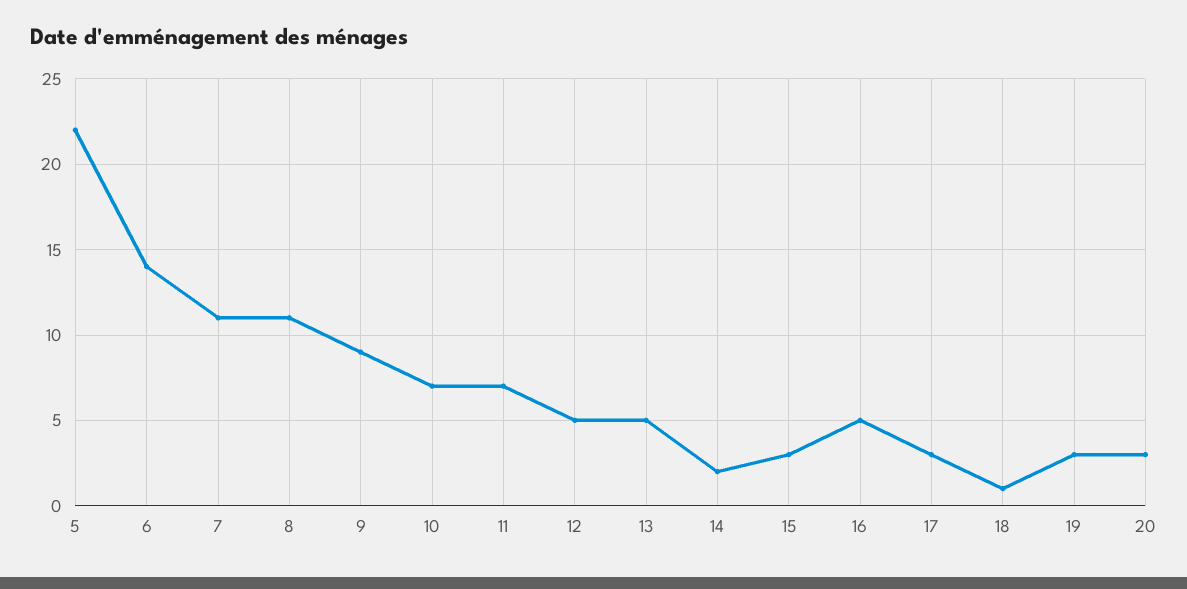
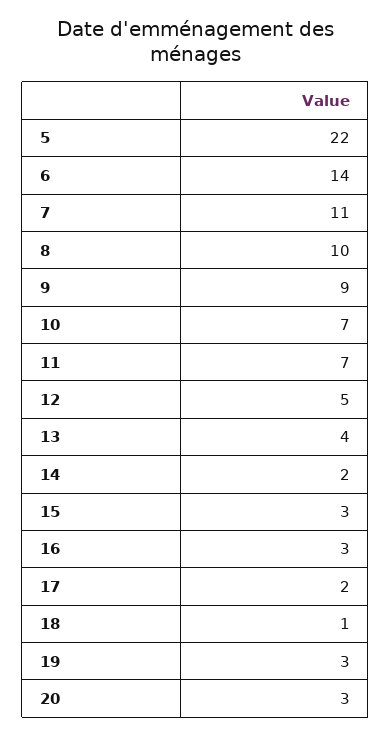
8: 11 -> 10
13: 5 -> 4
16: 5 -> 3
17: 3 -> 2

